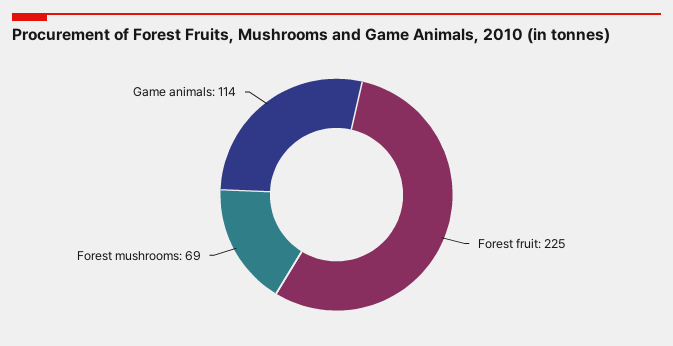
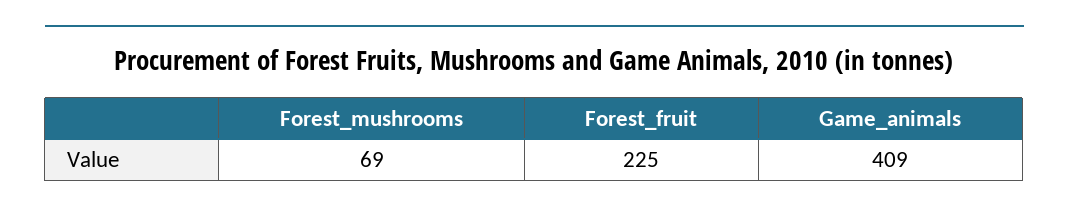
Game animals: 114 -> 409

